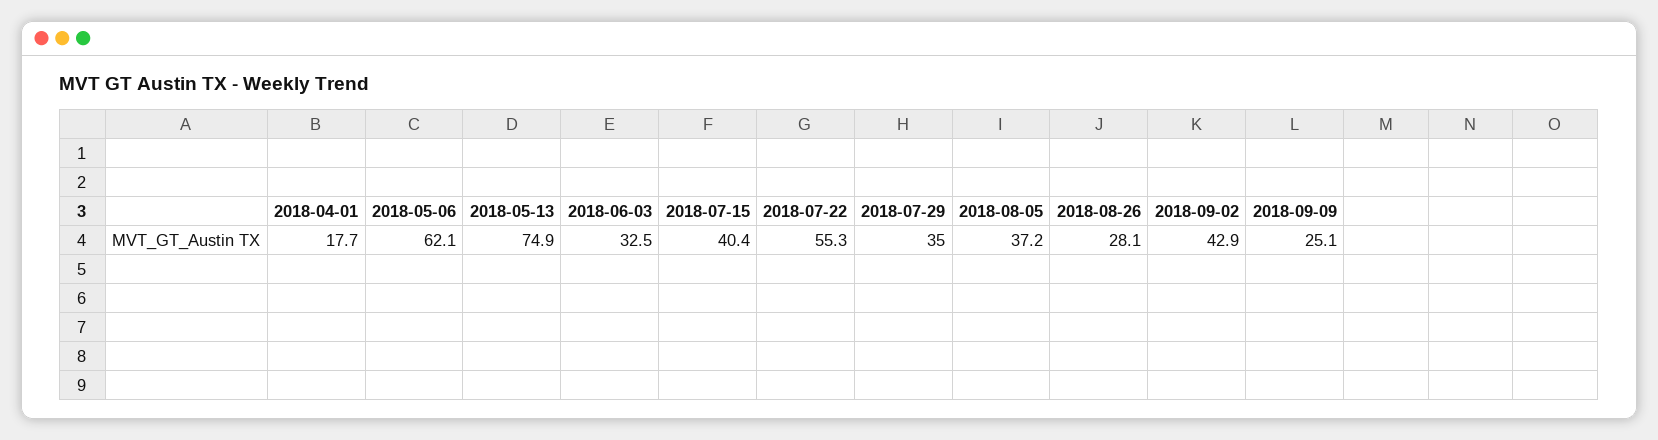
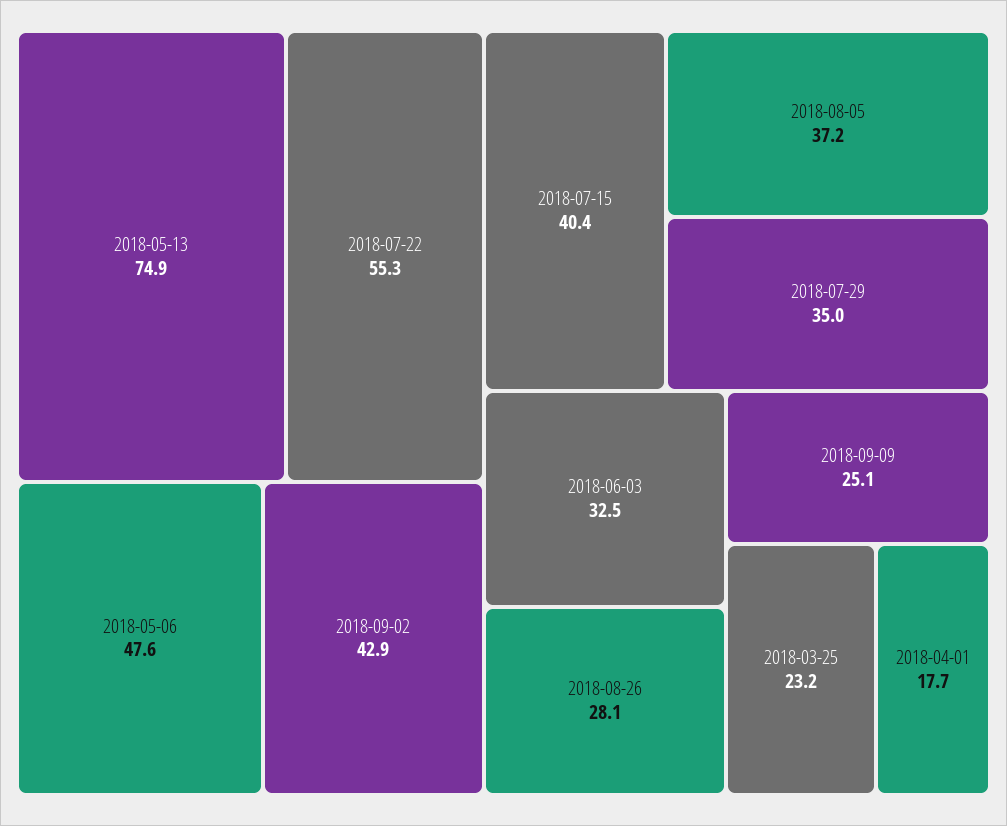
2018-05-06: 62.1 -> 47.6
2018-03-25: none -> 23.2

